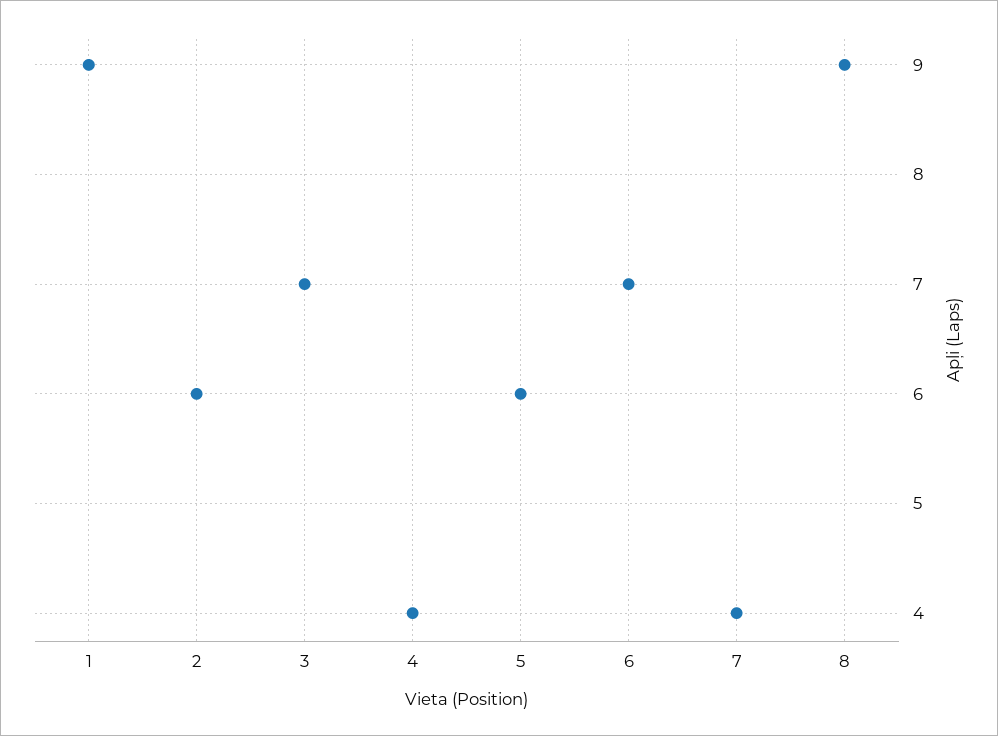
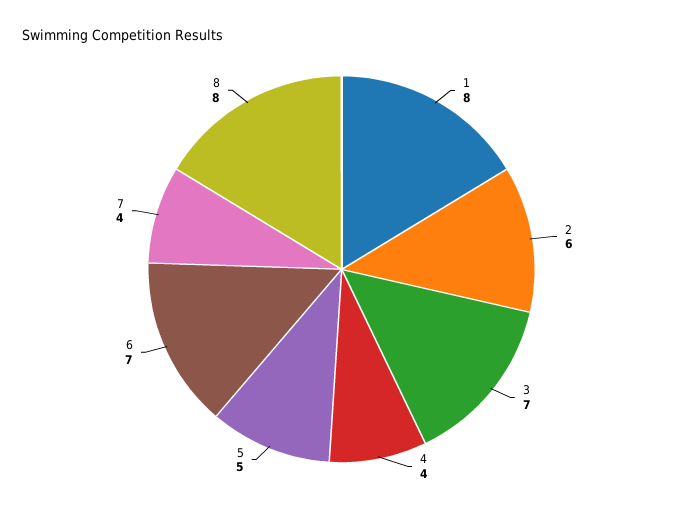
1: 9 -> 8
5: 6 -> 5
8: 9 -> 8

